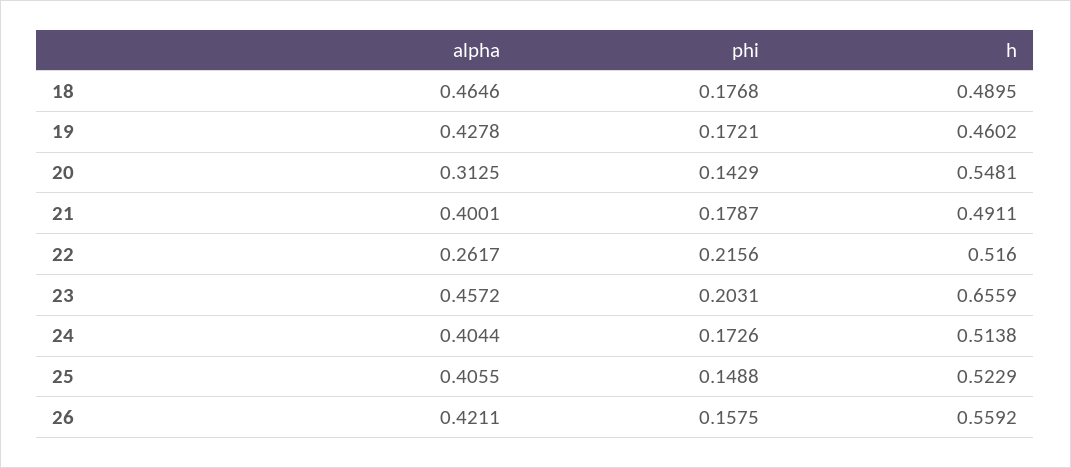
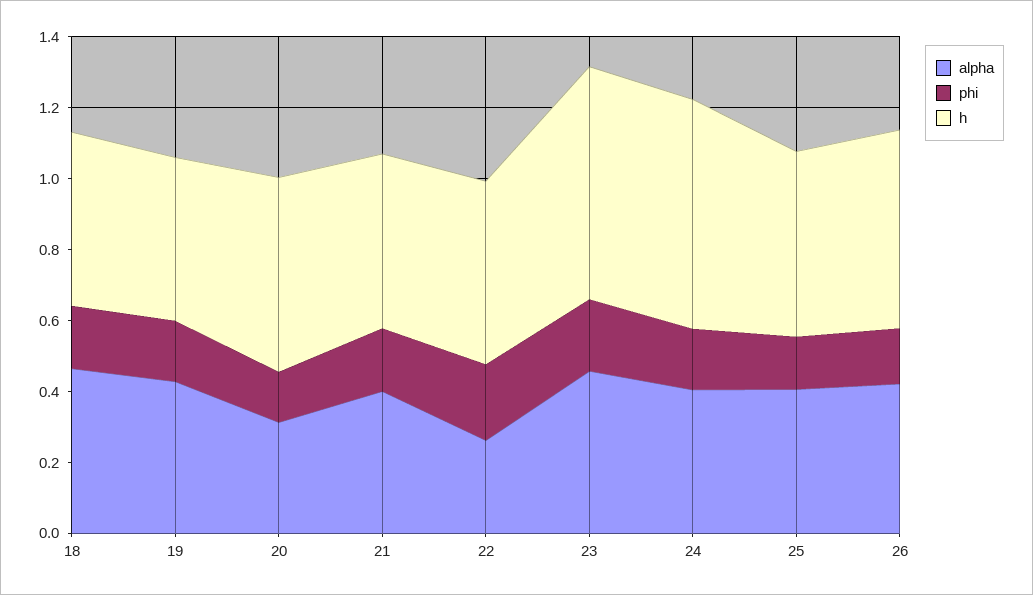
h, 24: 0.5138 -> 0.65

